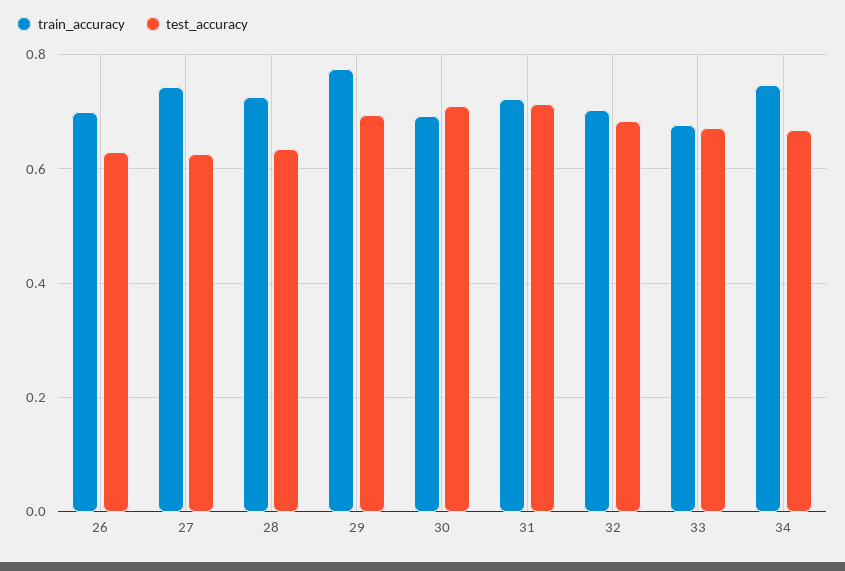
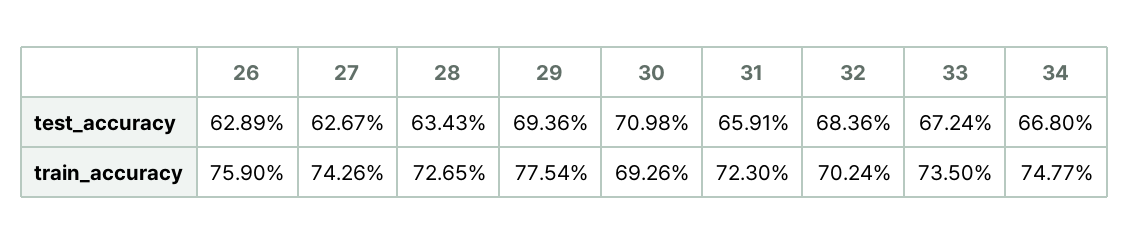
train_accuracy, 26: 0.7 -> 0.759
test_accuracy, 31: 0.72 -> 0.6591
train_accuracy, 33: 0.68 -> 0.735

